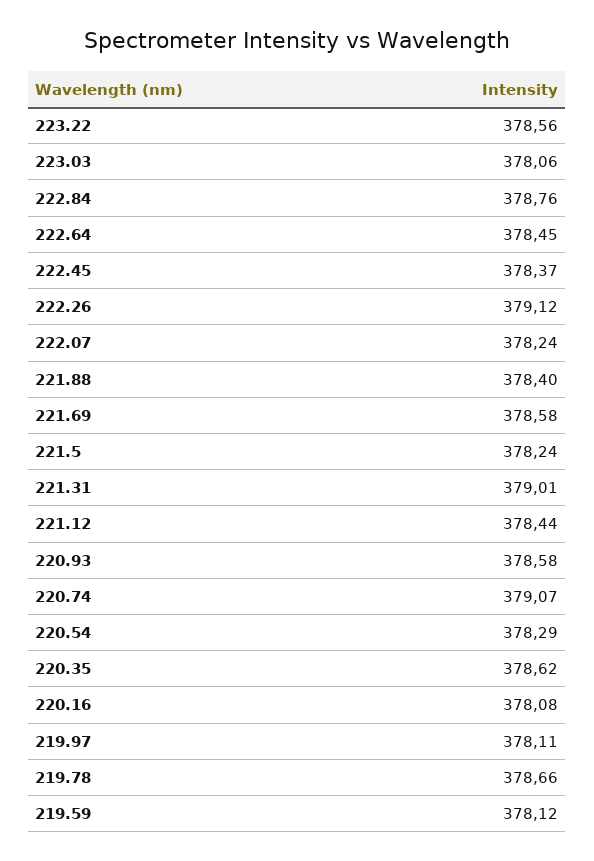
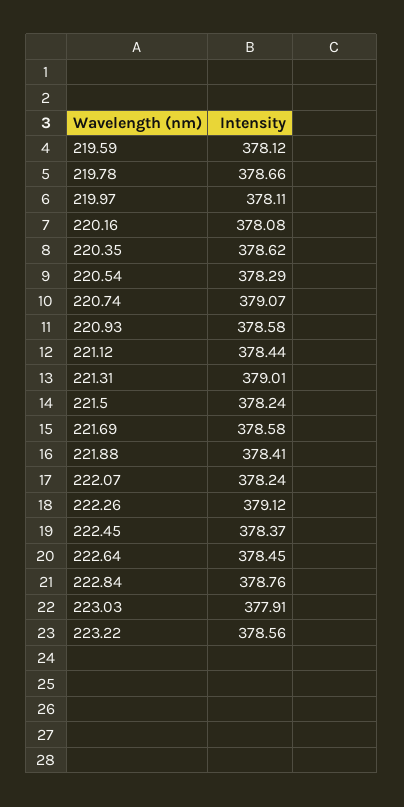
223.03: 378.06 -> 377.91
221.88: 378.4 -> 378.41

